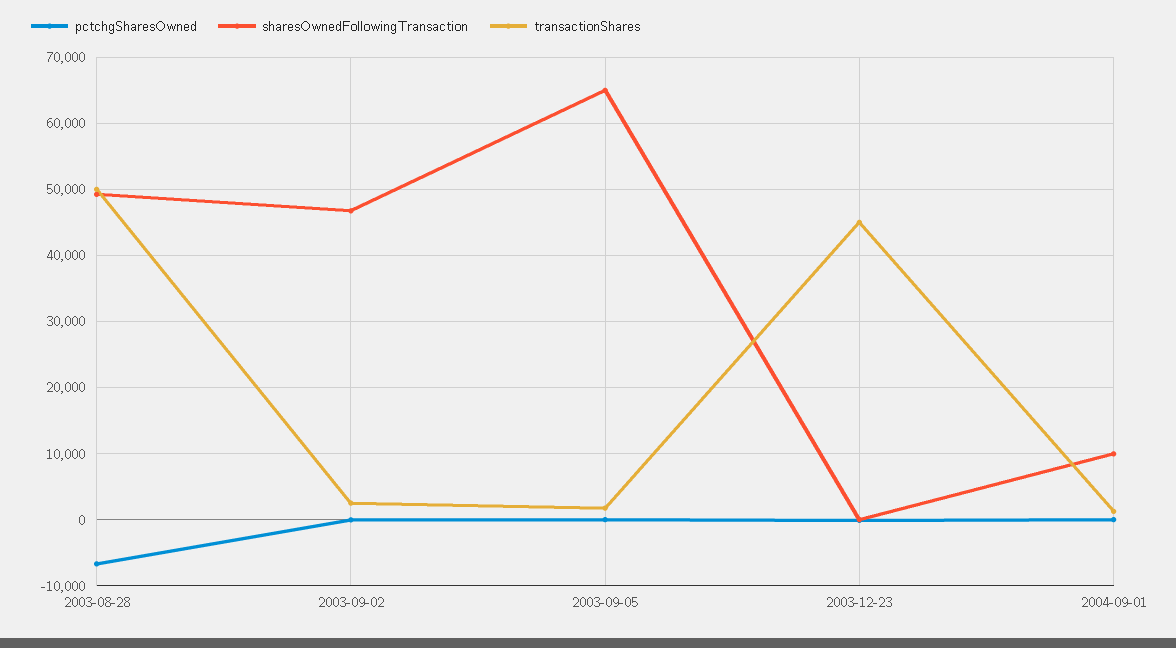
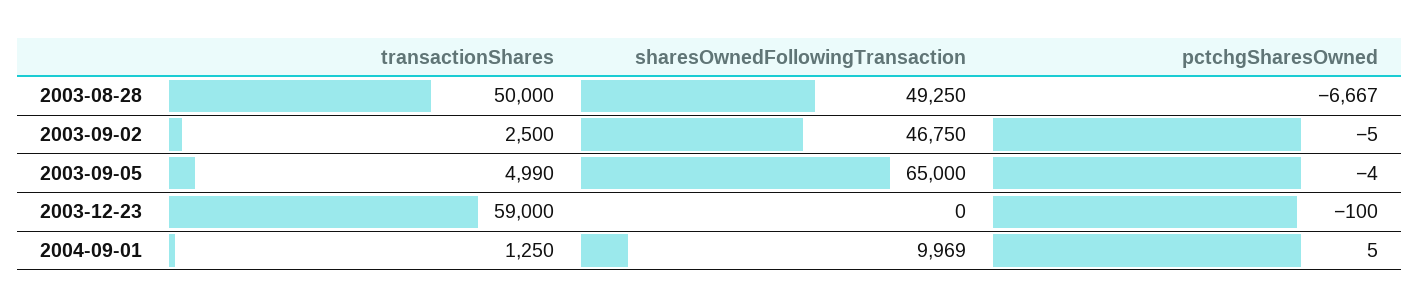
transactionShares, 2003-09-05: 2000 -> 4990
transactionShares, 2003-12-23: 45000 -> 59000

